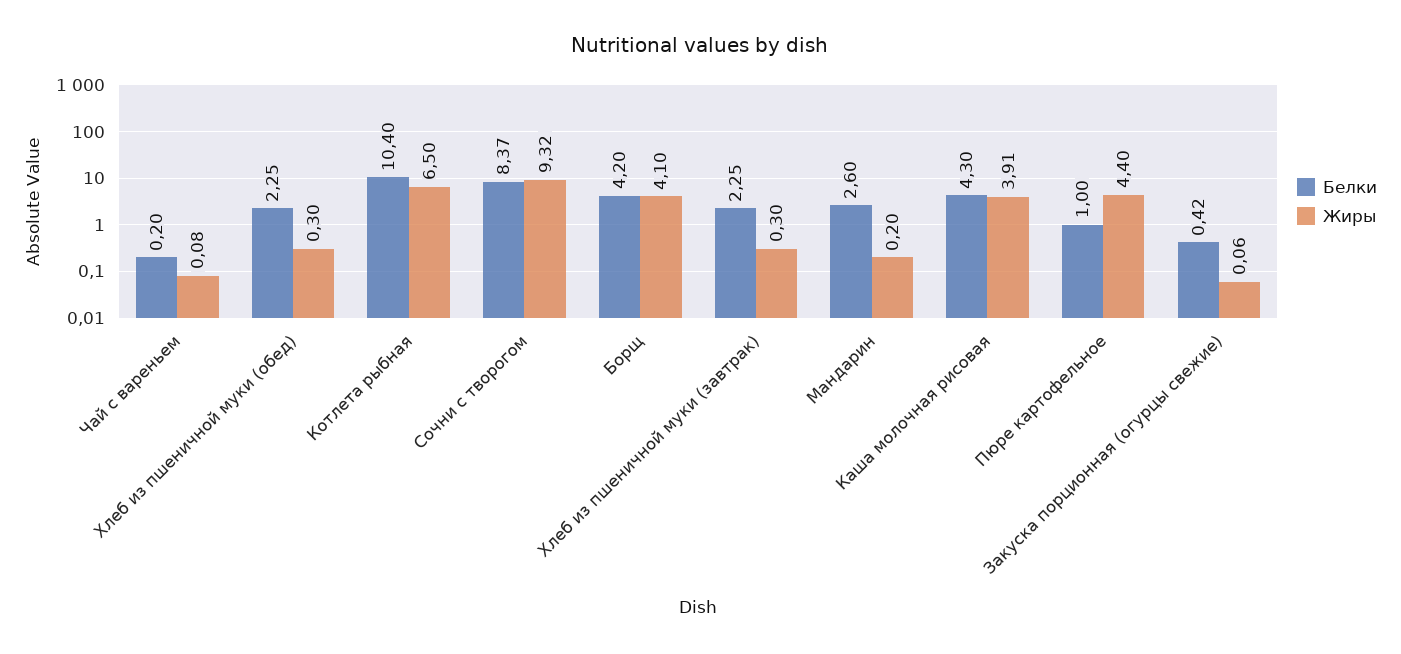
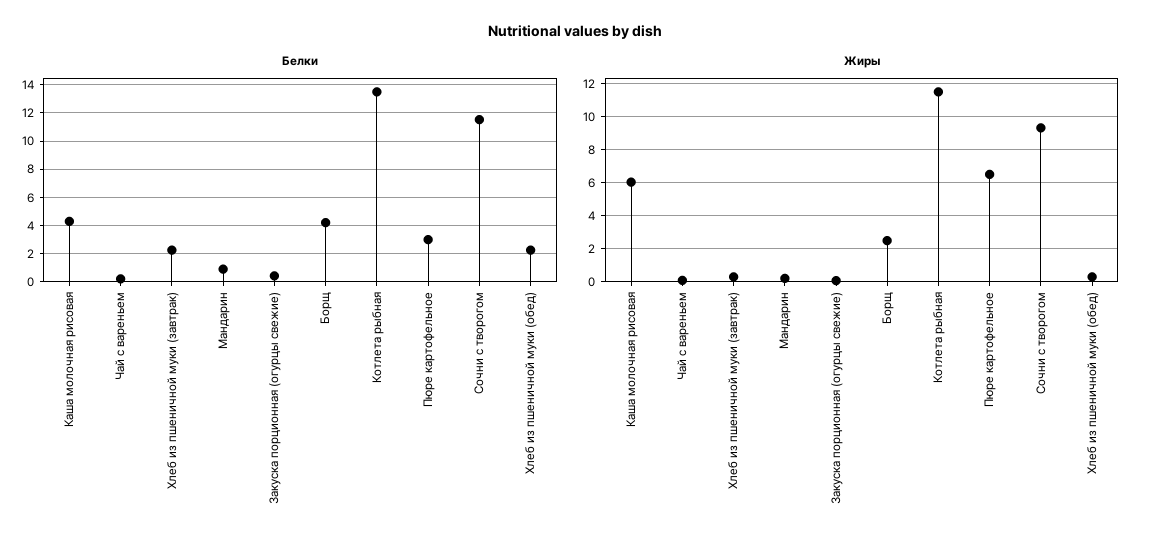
Белки, Котлета рыбная: 10.4 -> 13.5
Жиры, Котлета рыбная: 6.5 -> 11.5
Белки, Сочни с творогом: 8.37 -> 11.5
Жиры, Борщ: 4.1 -> 2.5
Белки, Мандарин: 2.6 -> 1
Жиры, Каша молочная рисовая: 3.91 -> 6
Белки, Пюре картофельное: 1 -> 3
Жиры, Пюре картофельное: 4.4 -> 6.5

